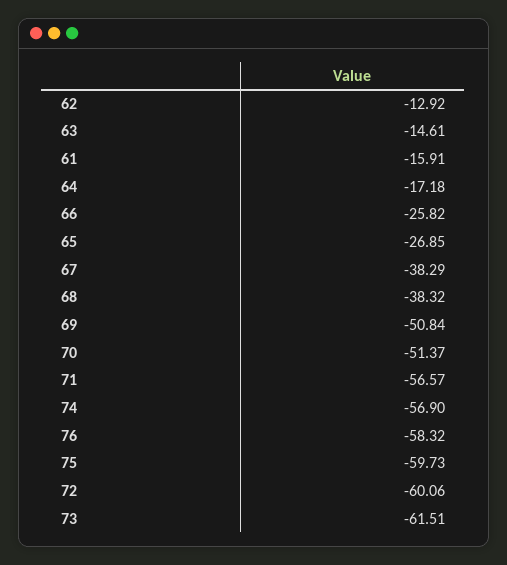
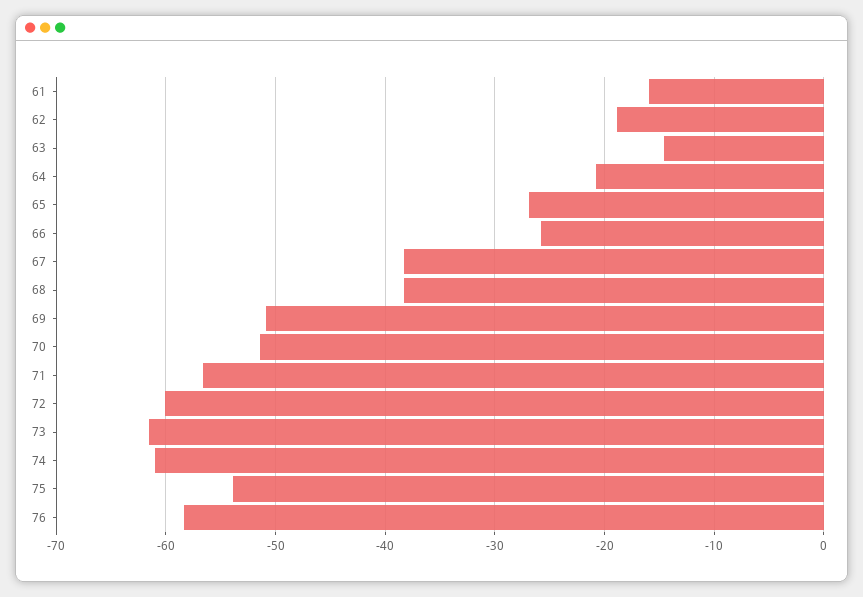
62: -12.92 -> -19
64: -17.18 -> -21
74: -56.9 -> -61
75: -59.73 -> -54

